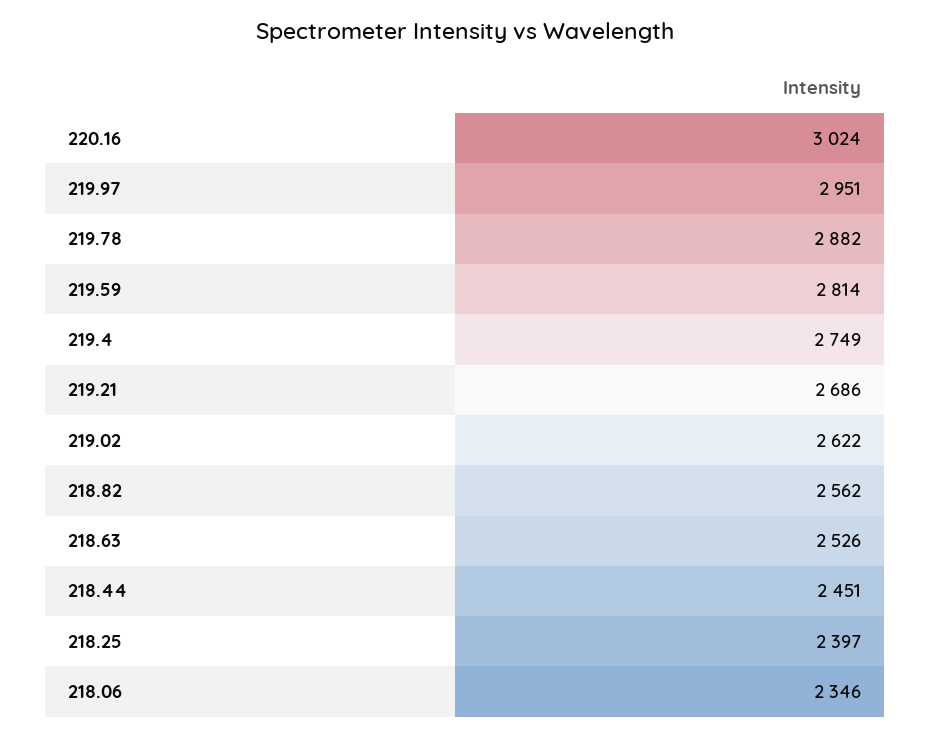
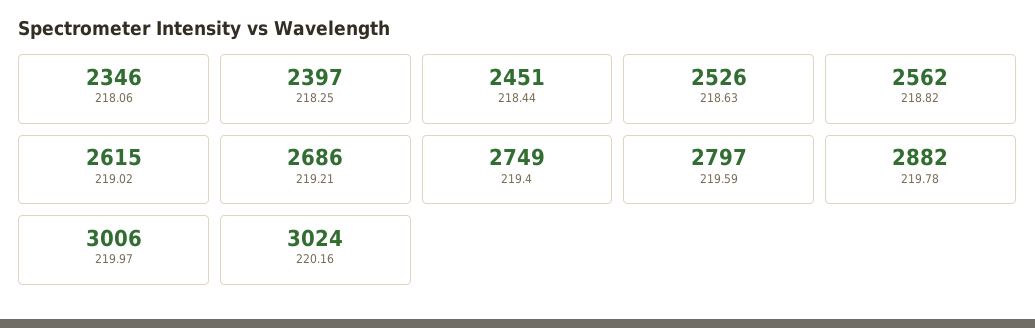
219.97: 2951 -> 3006
219.59: 2814 -> 2797
219.02: 2622 -> 2615

